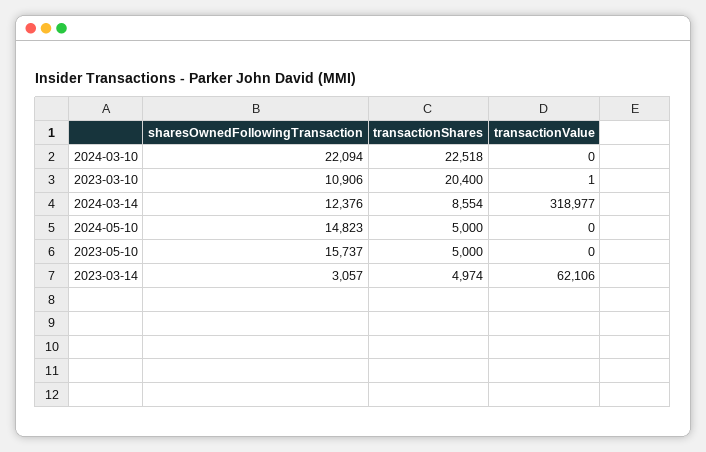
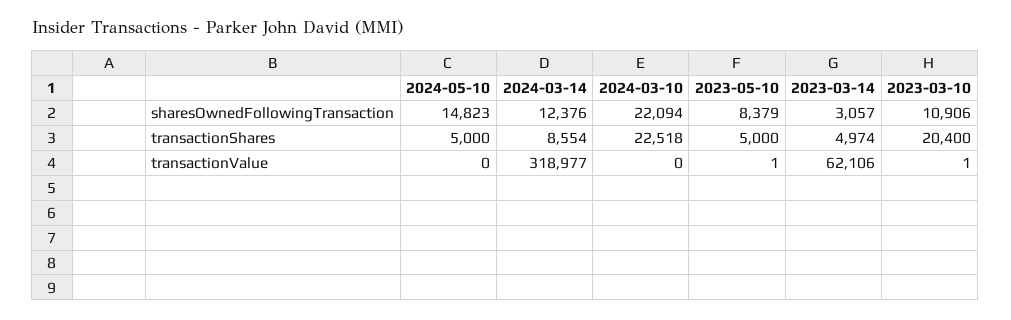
sharesOwnedFollowingTransaction, 2023-05-10: 15737 -> 8379
transactionValue, 2023-05-10: 0 -> 1

